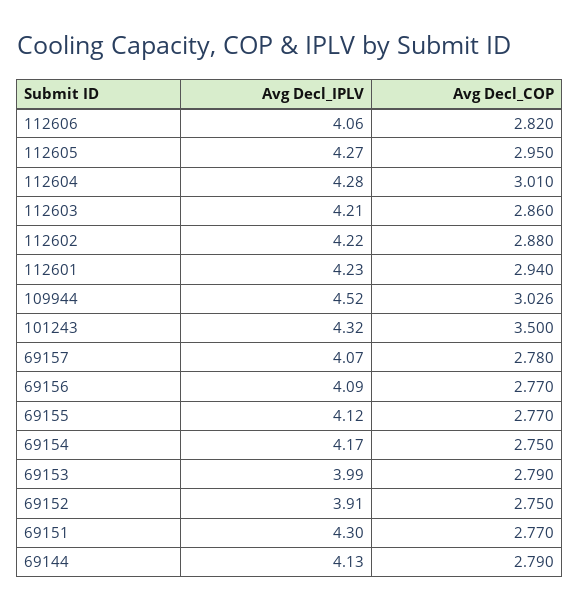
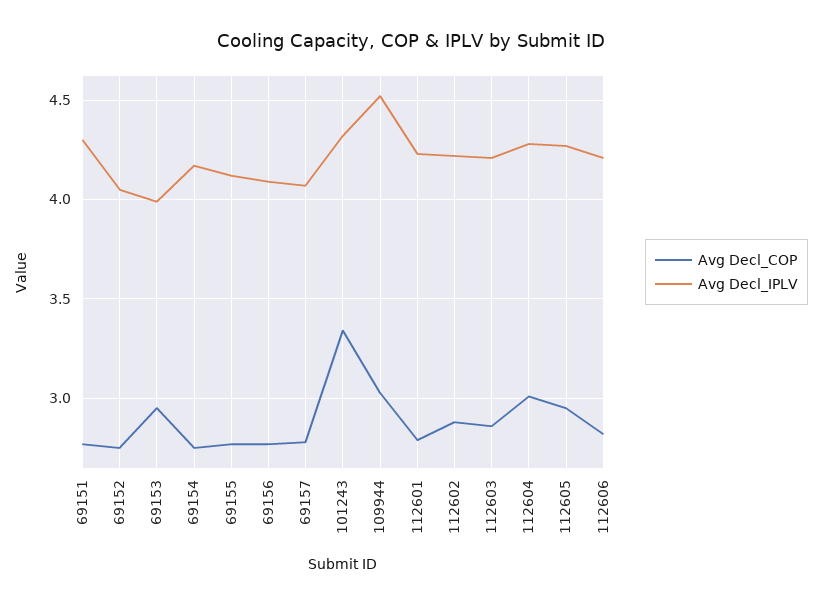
Avg Decl_IPLV, 112606: 4.06 -> 4.2
Avg Decl_COP, 112601: 2.94 -> 2.8
Avg Decl_COP, 101243: 3.5 -> 3.35
Avg Decl_COP, 69153: 2.79 -> 2.95
Avg Decl_IPLV, 69152: 3.91 -> 4.05
Avg Decl_IPLV, 69144: 4.13 -> none
Avg Decl_COP, 69144: 2.79 -> none

